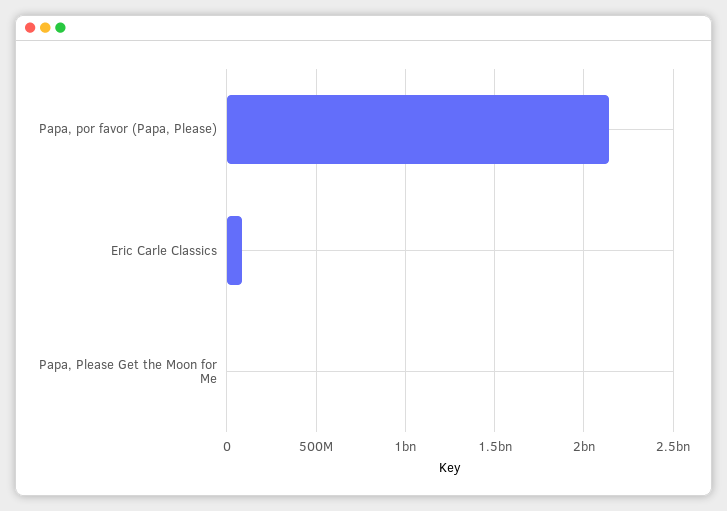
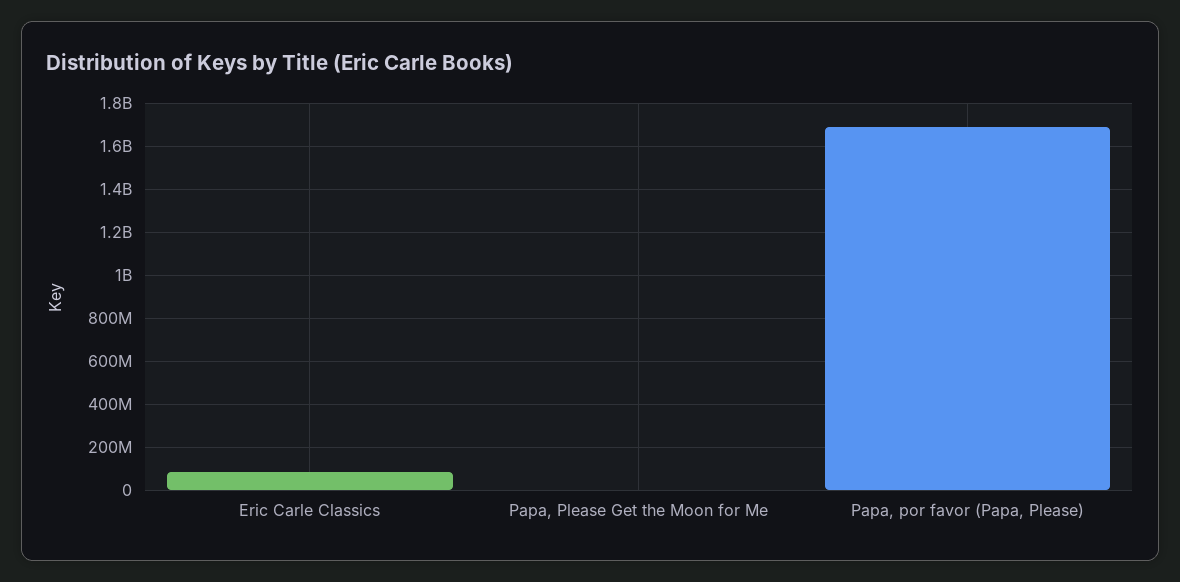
Papa, por favor (Papa, Please): 2150000000 -> 1700000000

